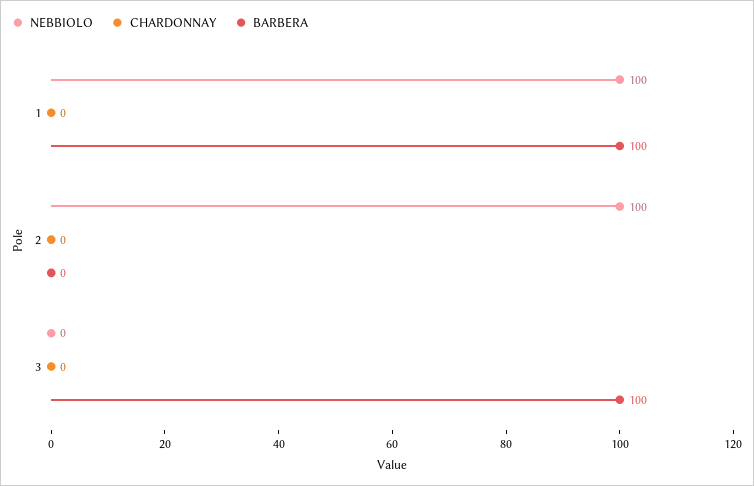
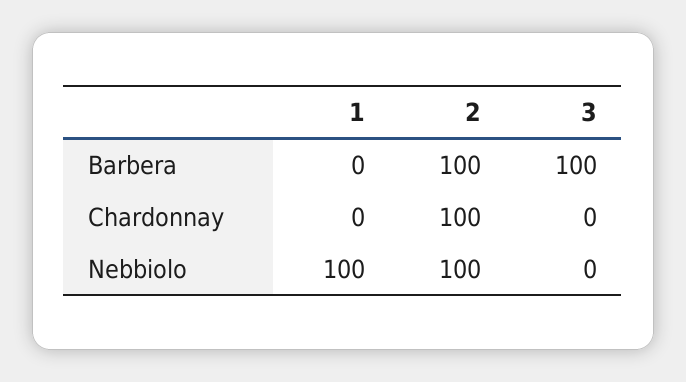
BARBERA, 1: 100 -> 0
CHARDONNAY, 2: 0 -> 100
BARBERA, 2: 0 -> 100

